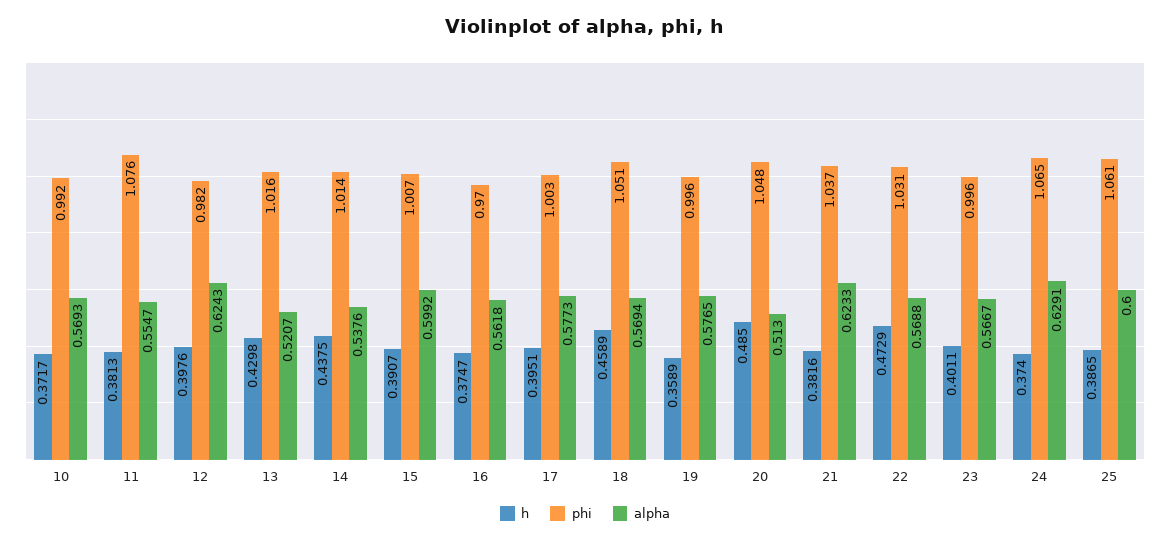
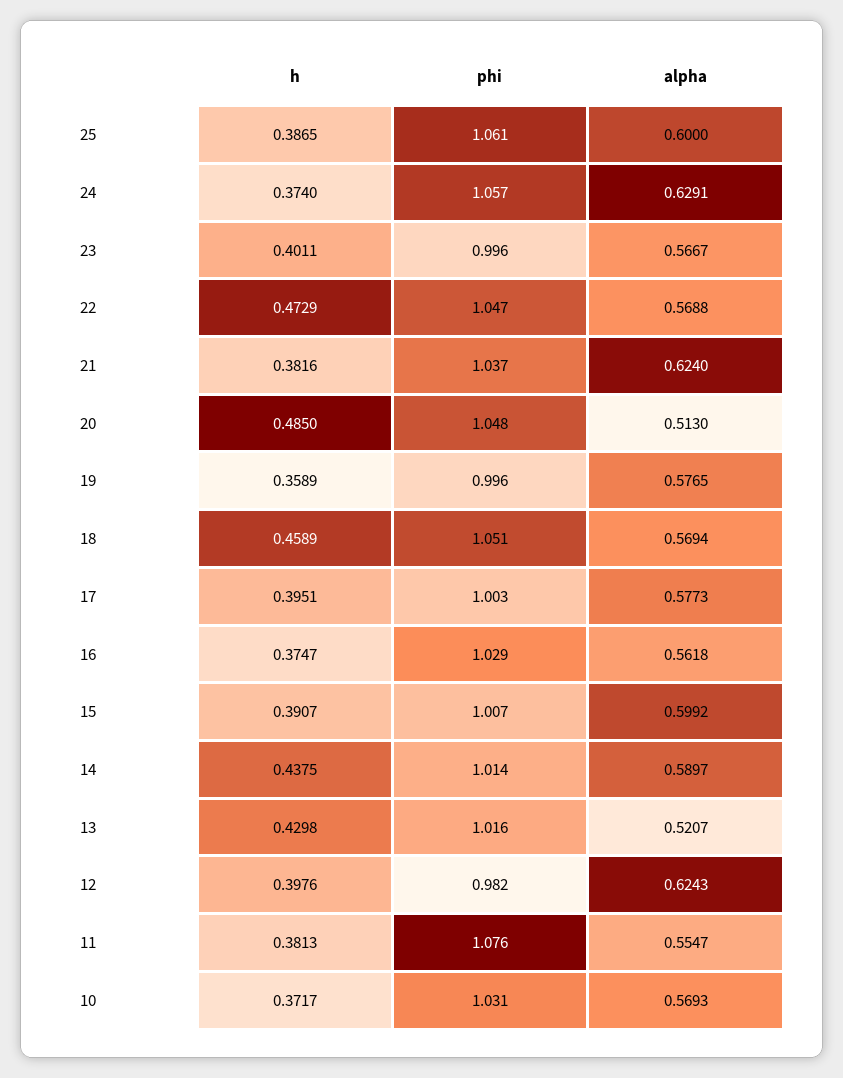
phi, 10: 0.992 -> 1.031
alpha, 14: 0.5376 -> 0.5897
phi, 16: 0.97 -> 1.029
alpha, 21: 0.6233 -> 0.624
phi, 22: 1.031 -> 1.047
phi, 24: 1.065 -> 1.057

